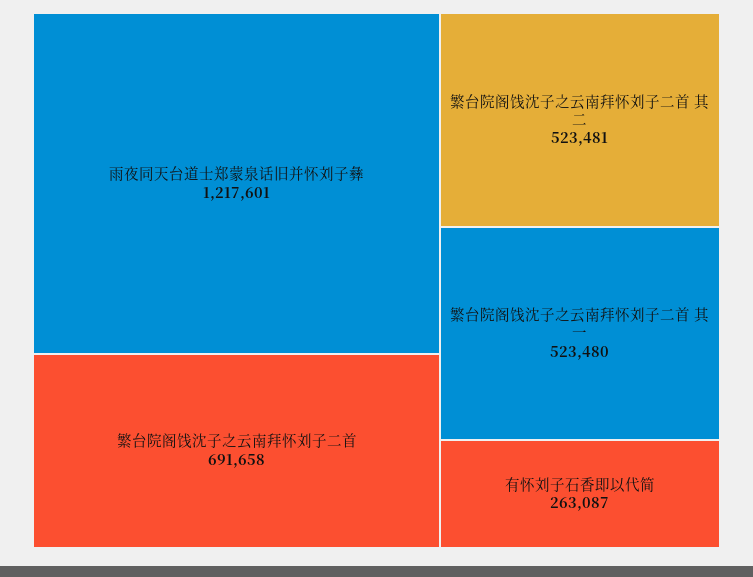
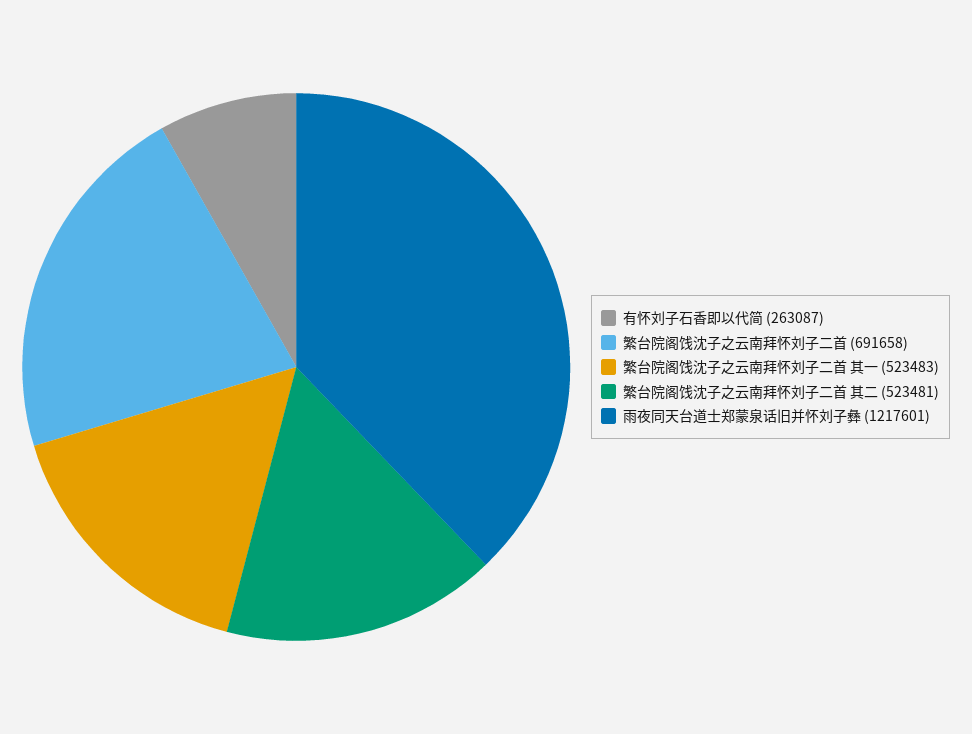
繁台院阁饯沈子之云南拜怀刘子二首 其一: 523480 -> 523483

